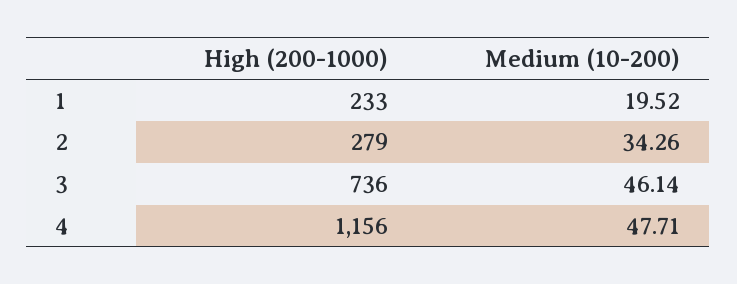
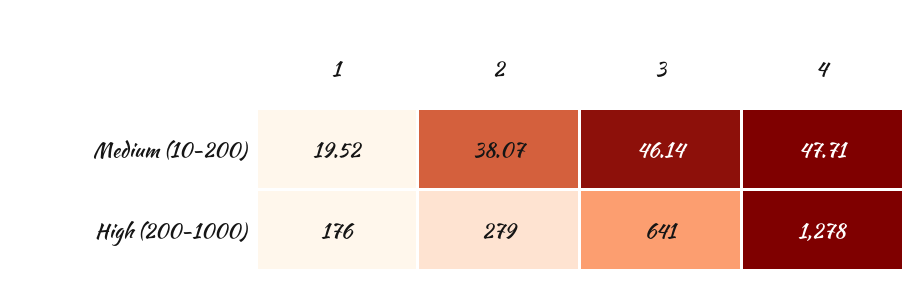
High (200-1000), 1: 233 -> 176
Medium (10-200), 2: 34.26 -> 38.07
High (200-1000), 3: 736 -> 641
High (200-1000), 4: 1156 -> 1278

